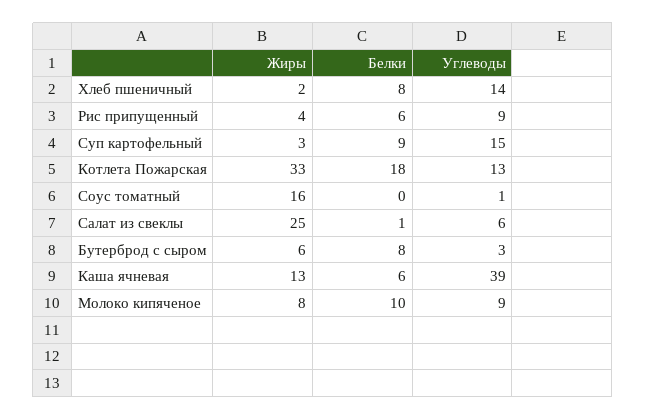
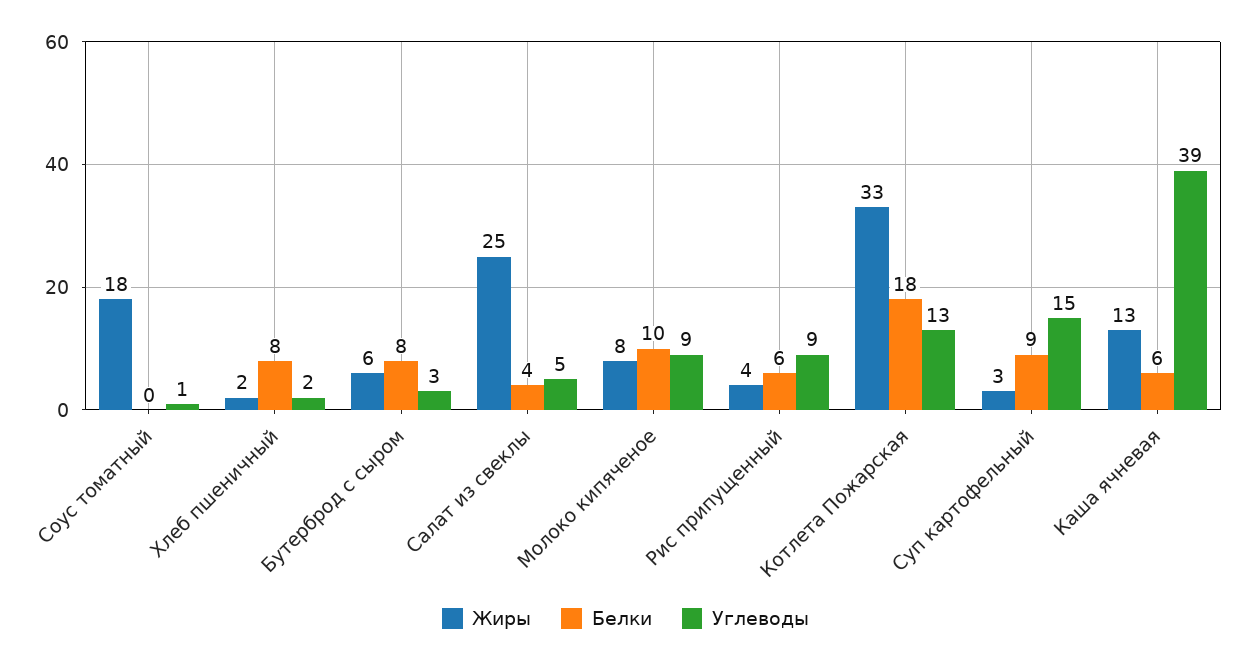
Углеводы, Хлеб пшеничный: 14 -> 2
Жиры, Соус томатный: 16 -> 18
Белки, Салат из свеклы: 1 -> 4
Углеводы, Салат из свеклы: 6 -> 5

